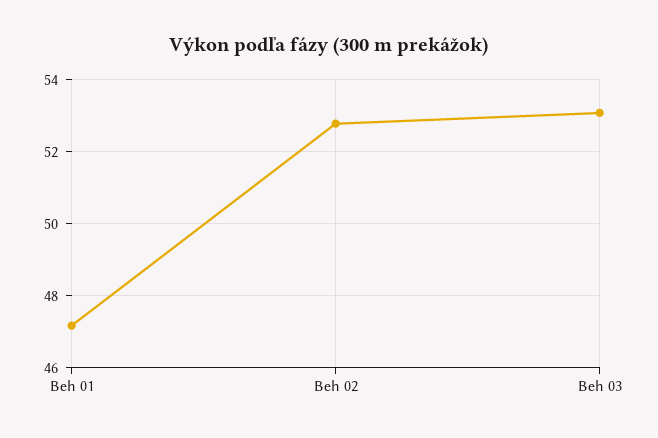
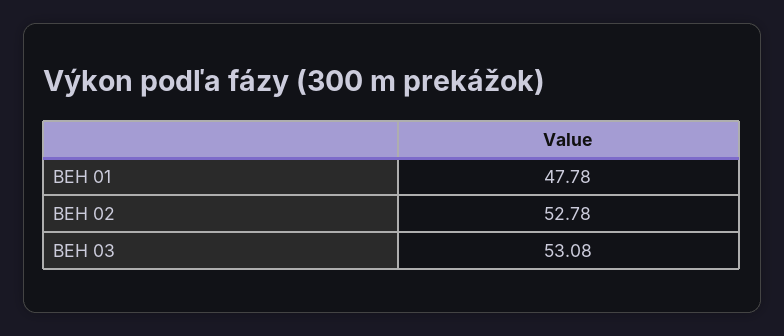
Beh 01: 47.2 -> 47.78

